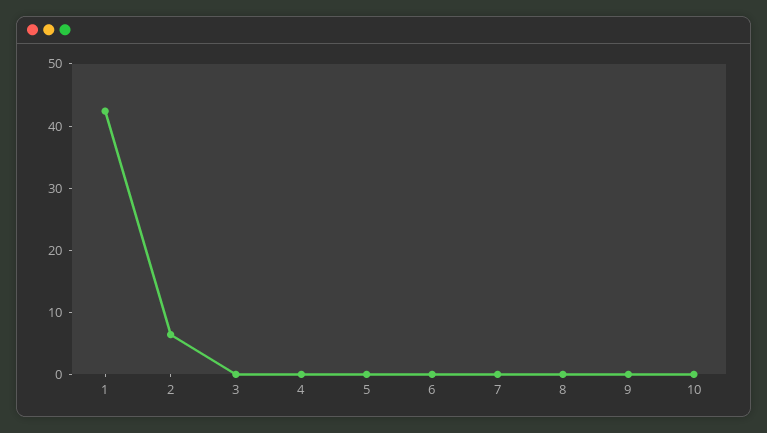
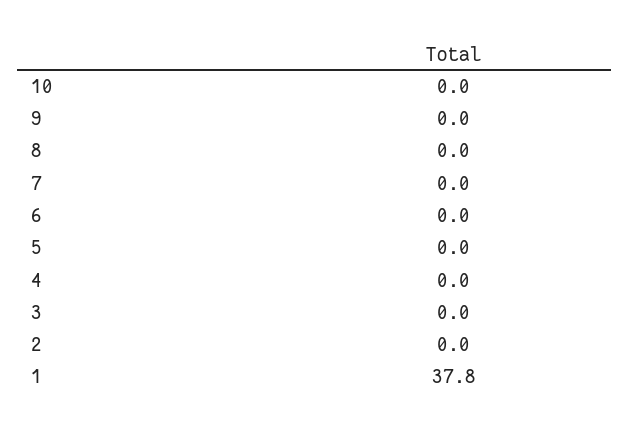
1: 42 -> 37.8
2: 6 -> 0

